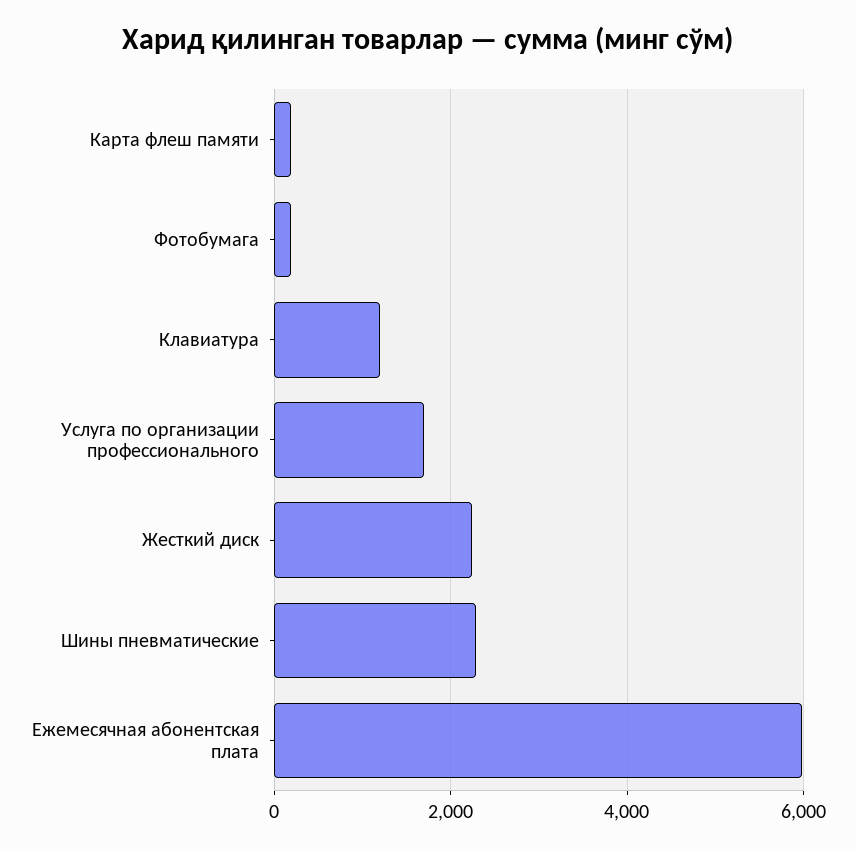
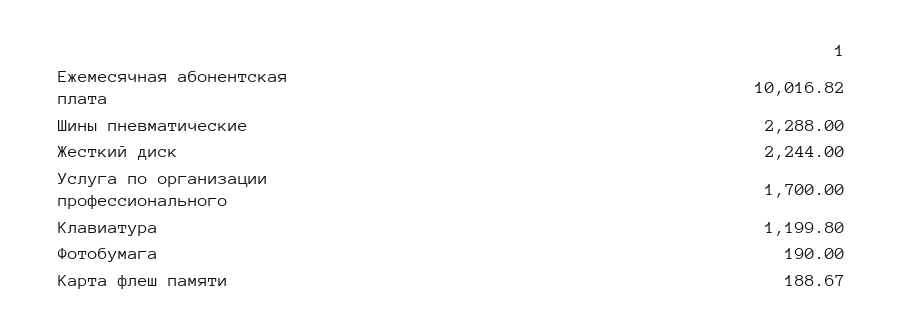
Ежемесячная абонентская плата: 6000 -> 10016.82

